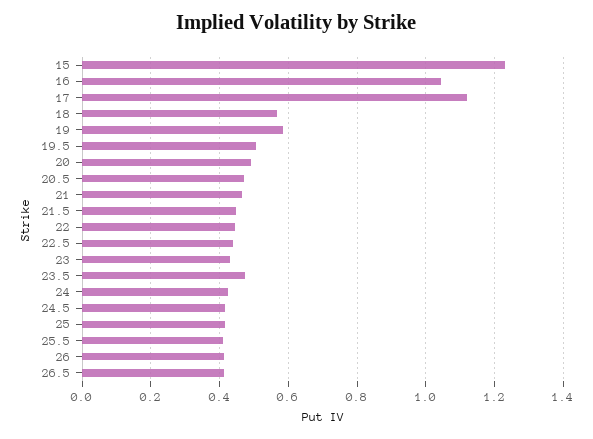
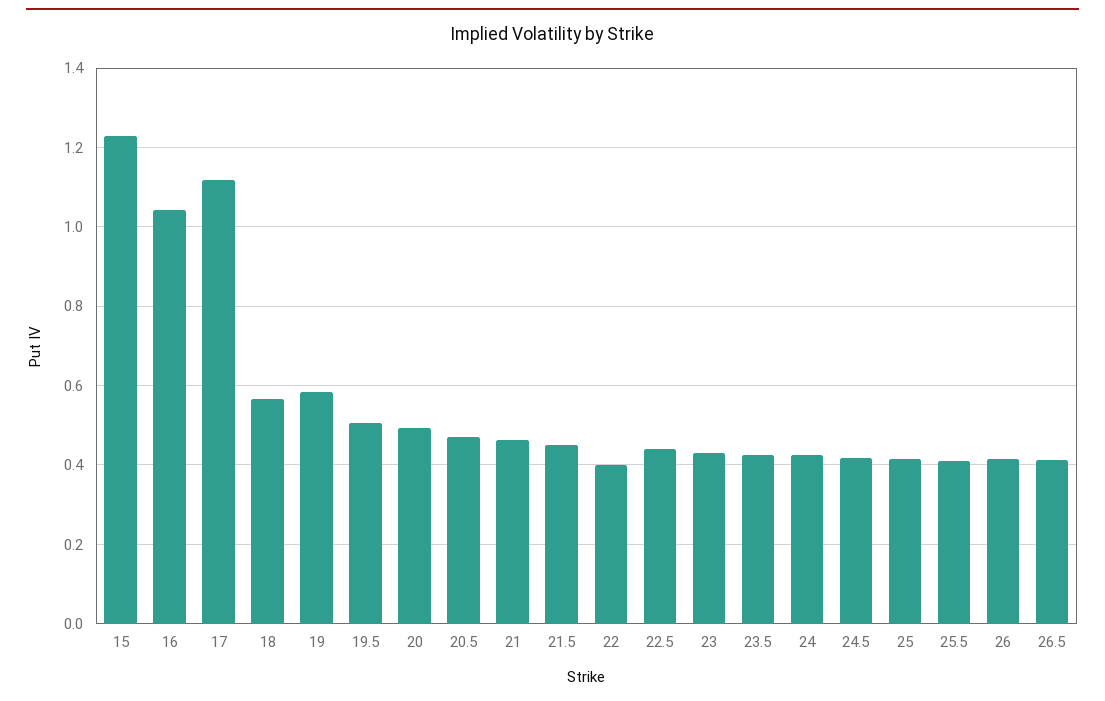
22: 0.44 -> 0.4
23.5: 0.48 -> 0.42

